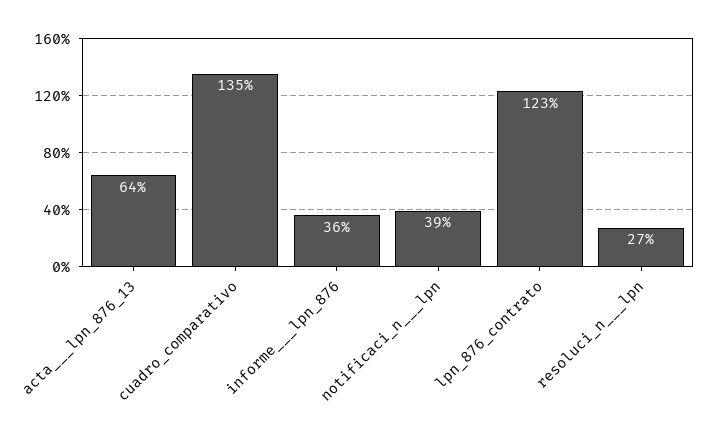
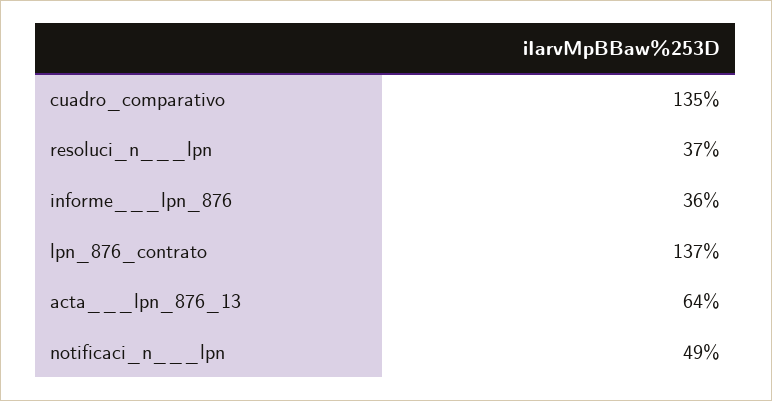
notificaci_n___lpn: 39 -> 49
lpn_876_contrato: 123 -> 137
resoluci_n___lpn: 27 -> 37

